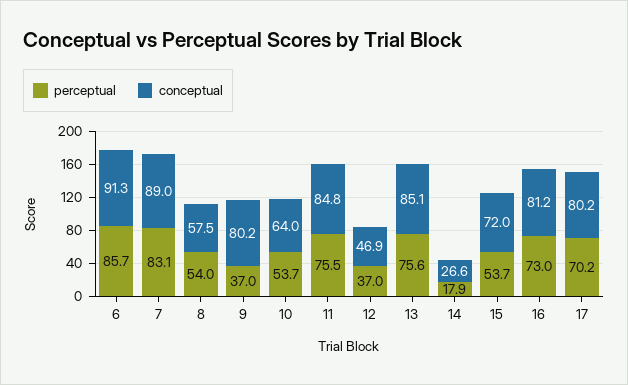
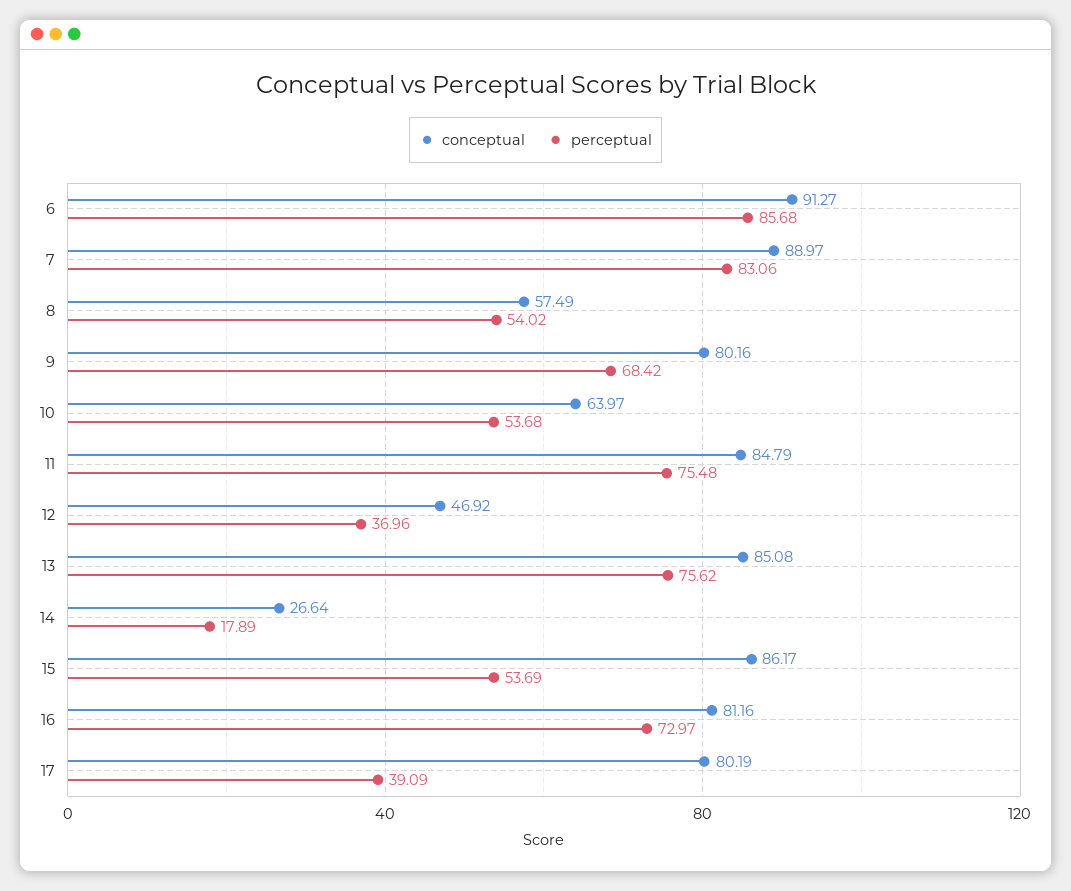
perceptual, 9: 37 -> 68.42
conceptual, 15: 72 -> 86.17
perceptual, 17: 70.2 -> 39.09

